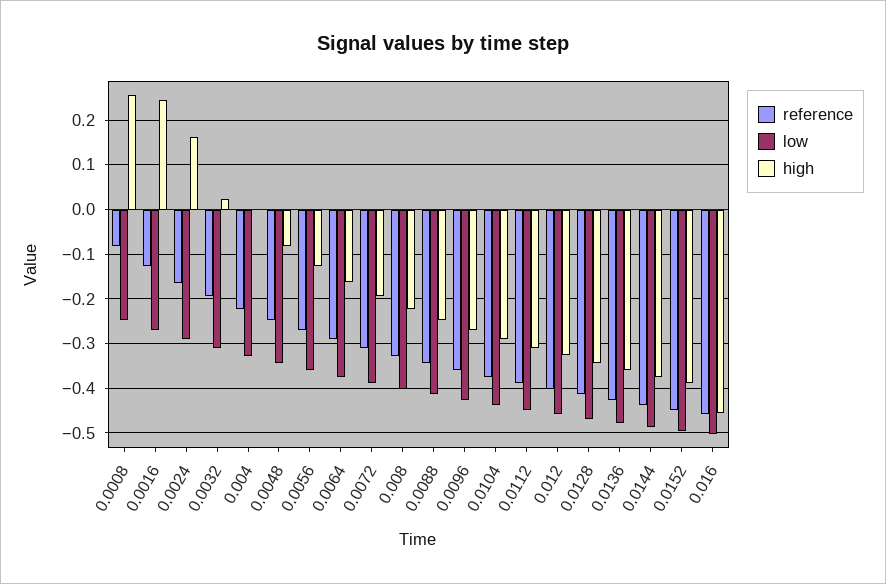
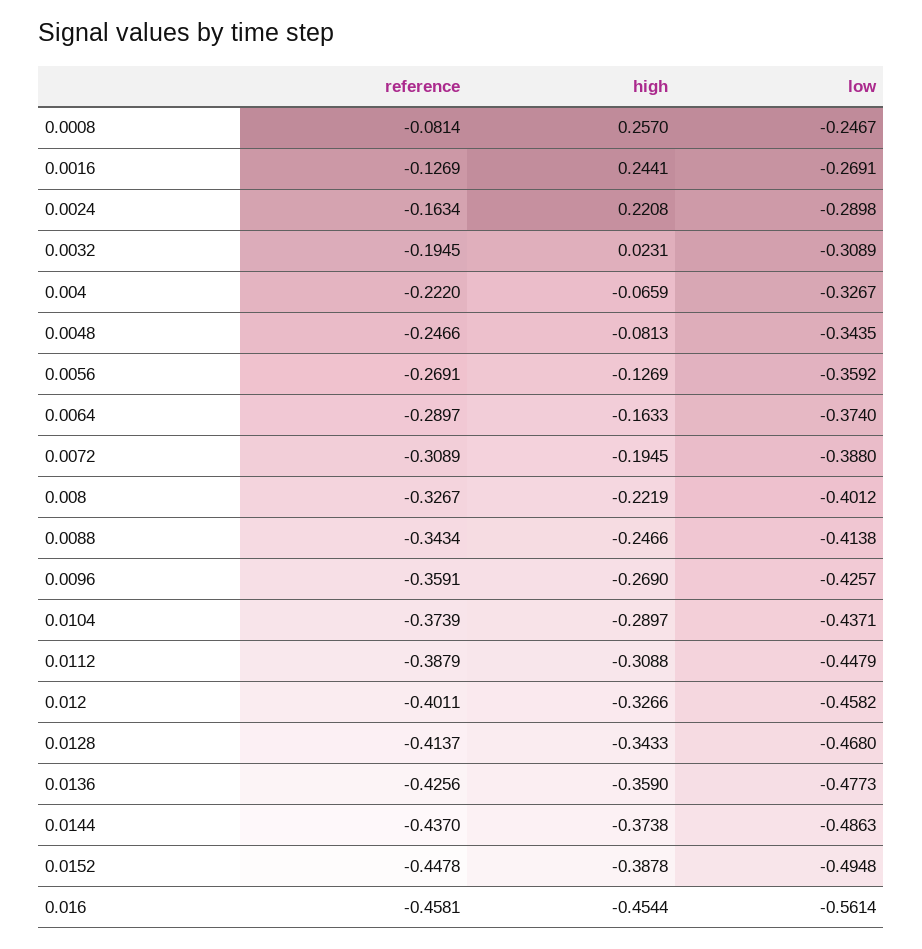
high, 0.0024: 0.16 -> 0.2208
high, 0.004: 0 -> -0.0659
low, 0.016: -0.5 -> -0.5614

